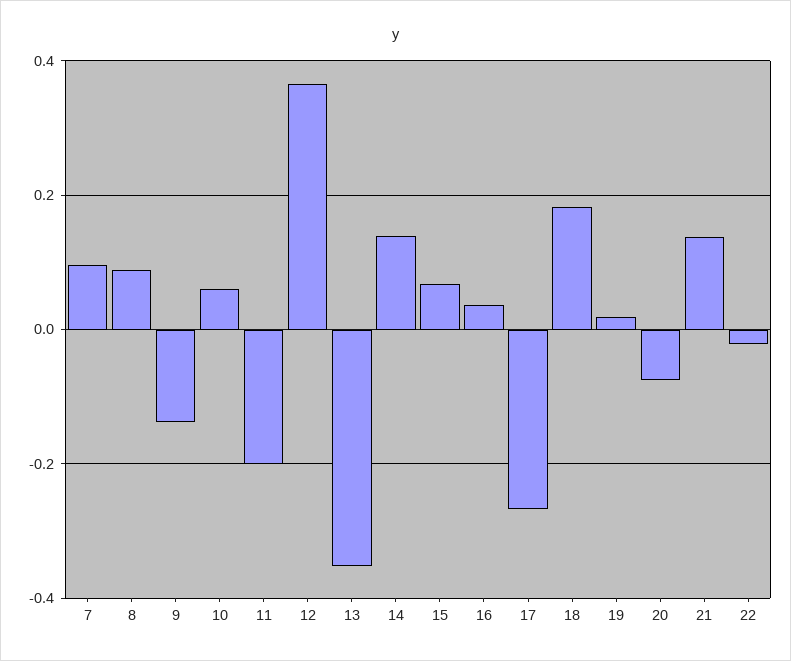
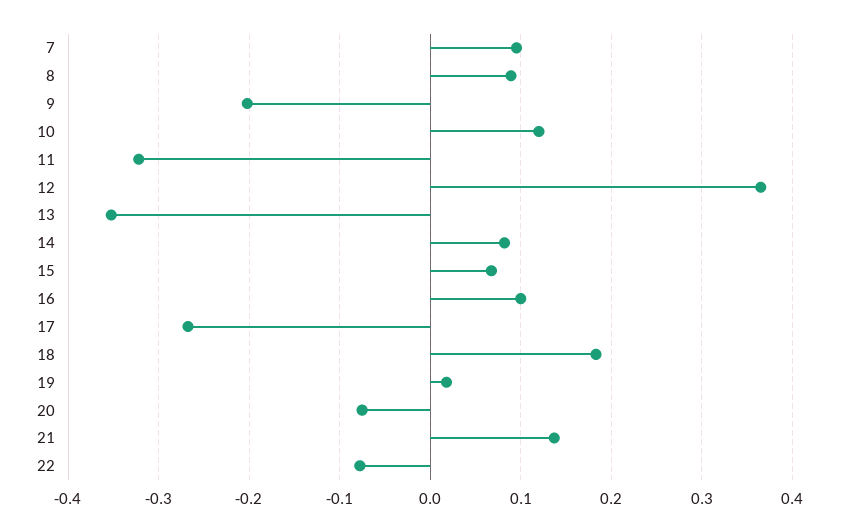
9: -0.14 -> -0.2
10: 0.06 -> 0.12
11: -0.2 -> -0.32
14: 0.14 -> 0.08
16: 0.04 -> 0.1
22: -0.02 -> -0.08

